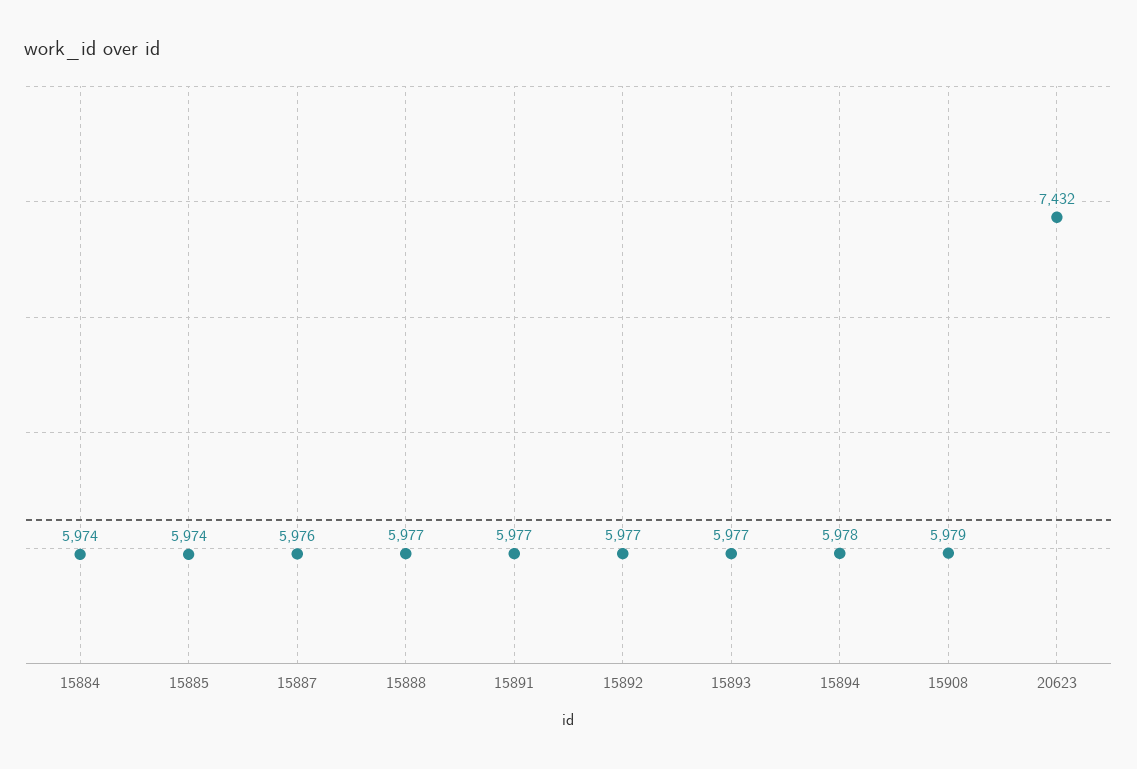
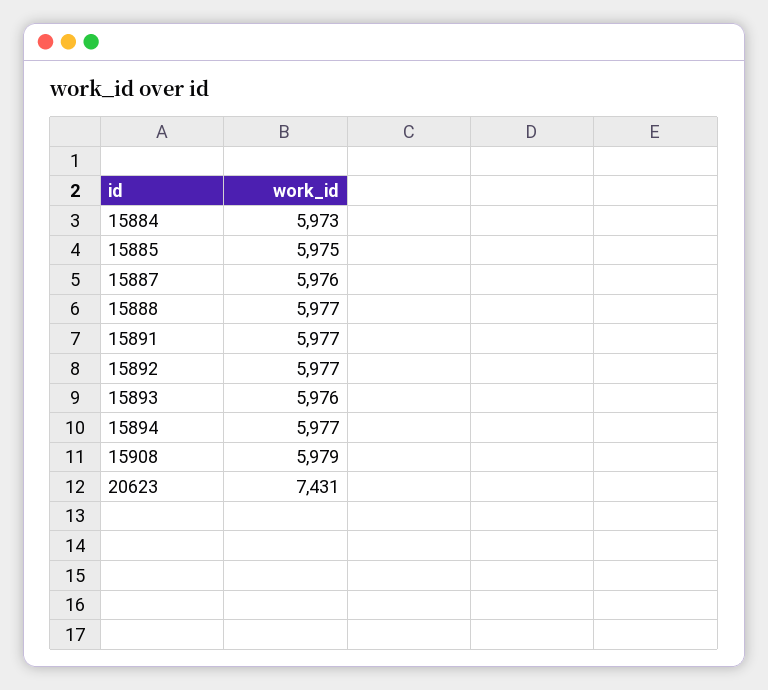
15884: 5974 -> 5973
15885: 5974 -> 5975
15893: 5977 -> 5976
15894: 5978 -> 5977
20623: 7432 -> 7431

